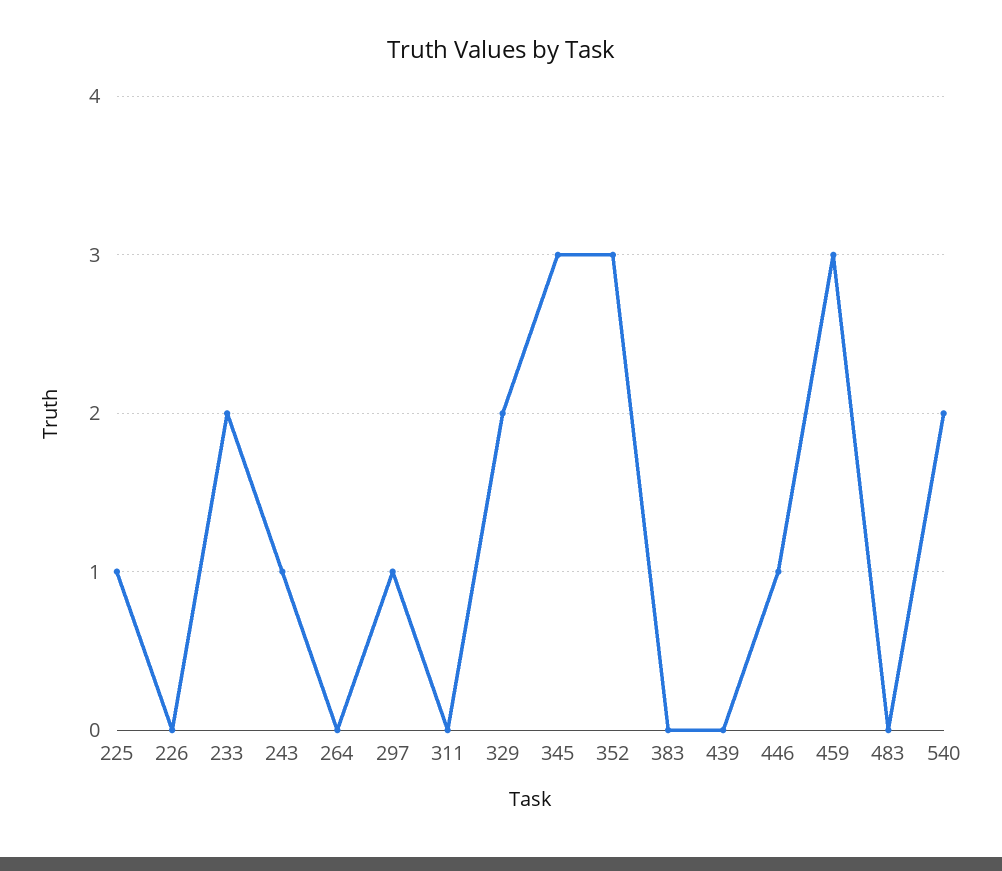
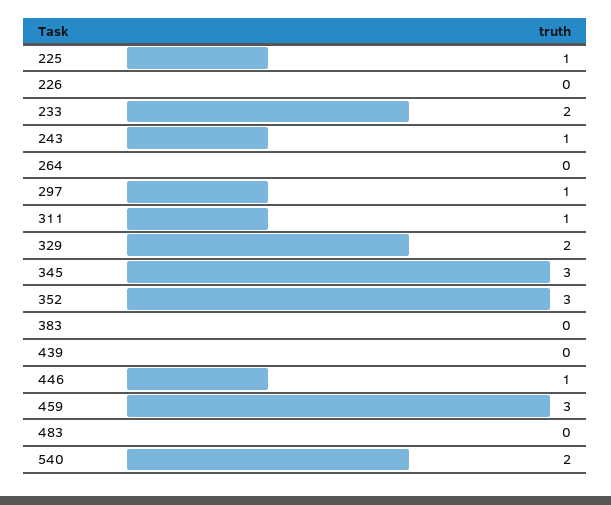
311: 0 -> 1

